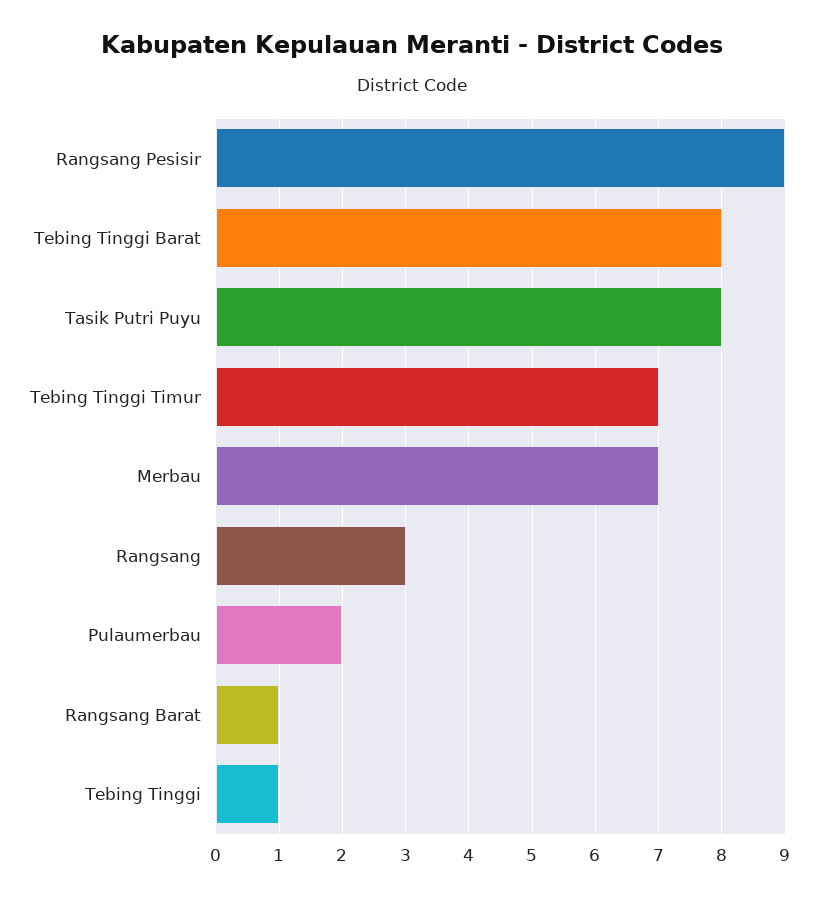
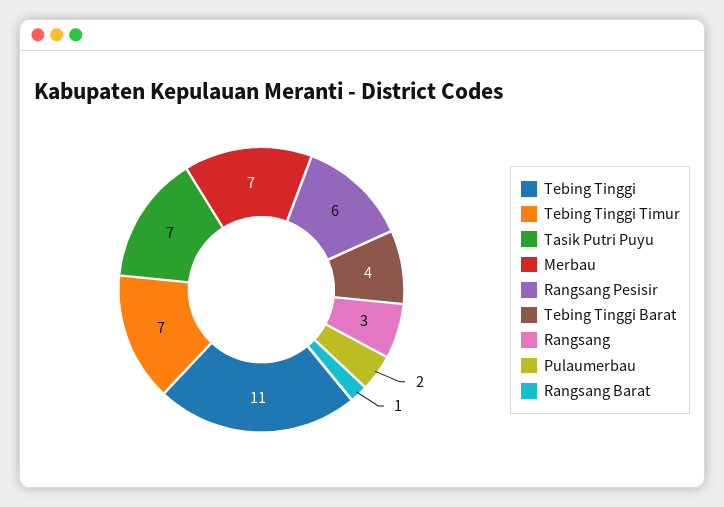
Rangsang Pesisir: 9 -> 6
Tebing Tinggi Barat: 8 -> 4
Tasik Putri Puyu: 8 -> 7
Tebing Tinggi: 1 -> 11

